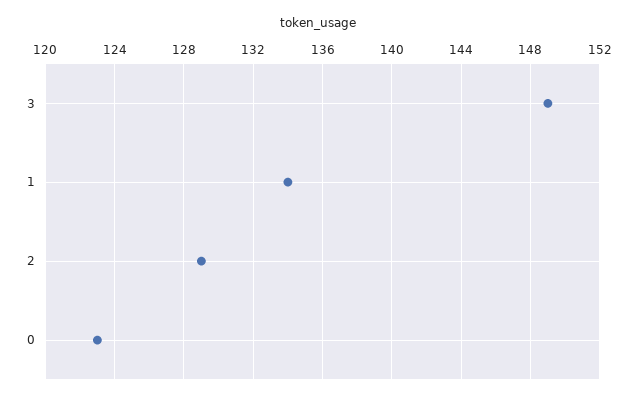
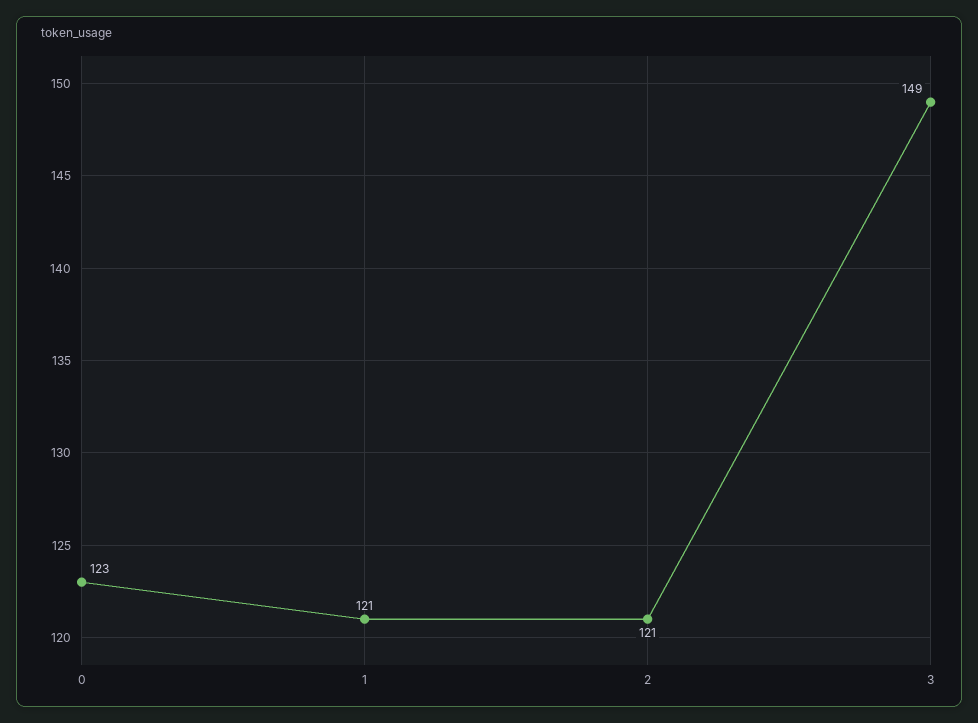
1: 134 -> 121
2: 129 -> 121

